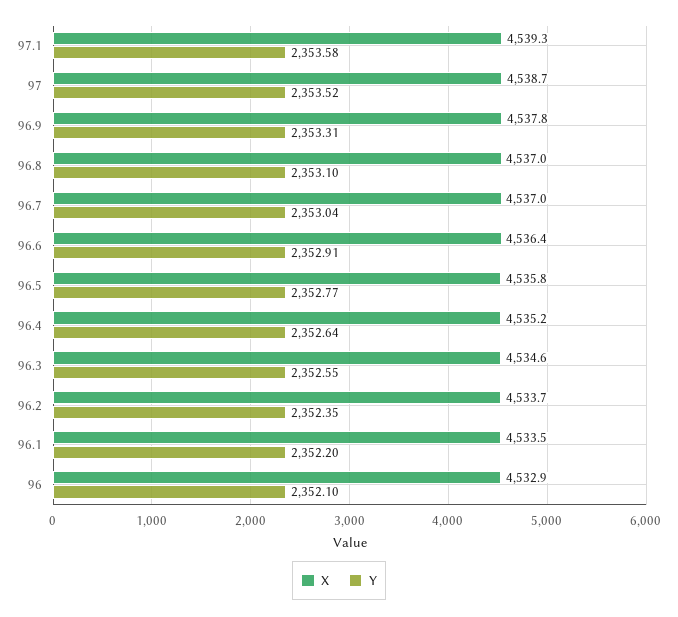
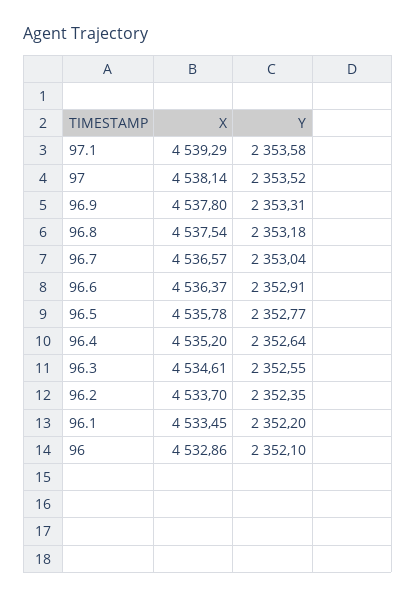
X, 97: 4538.7 -> 4538.14
X, 96.8: 4537 -> 4537.54
Y, 96.8: 2353.1 -> 2353.18
X, 96.7: 4537 -> 4536.57

